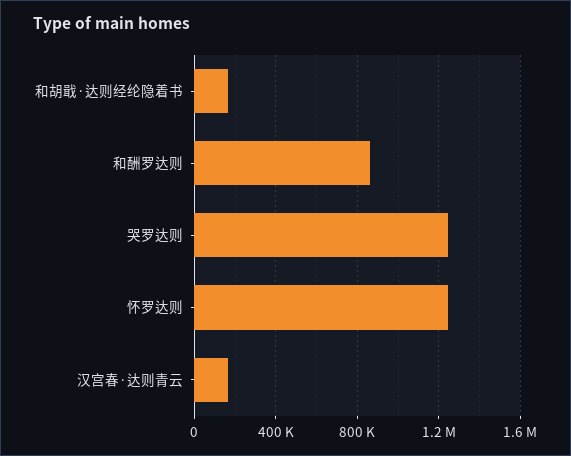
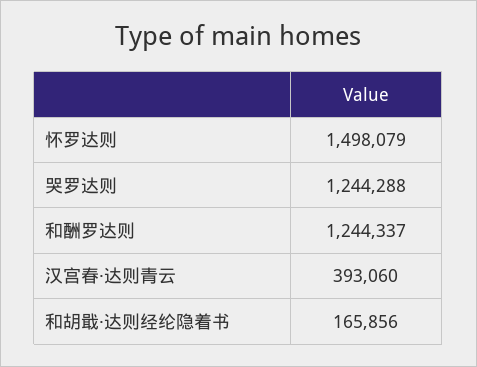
和酬罗达则: 850000 -> 1244337
怀罗达则: 1250000 -> 1498079
汉宫春·达则青云: 150000 -> 393060

